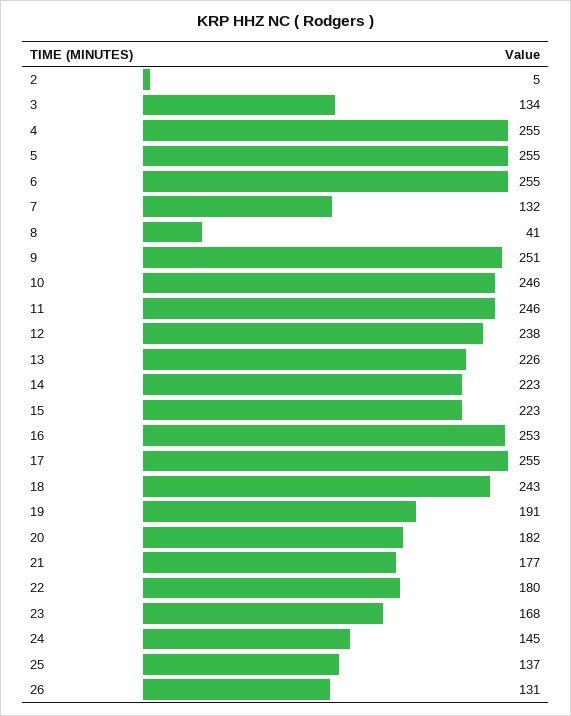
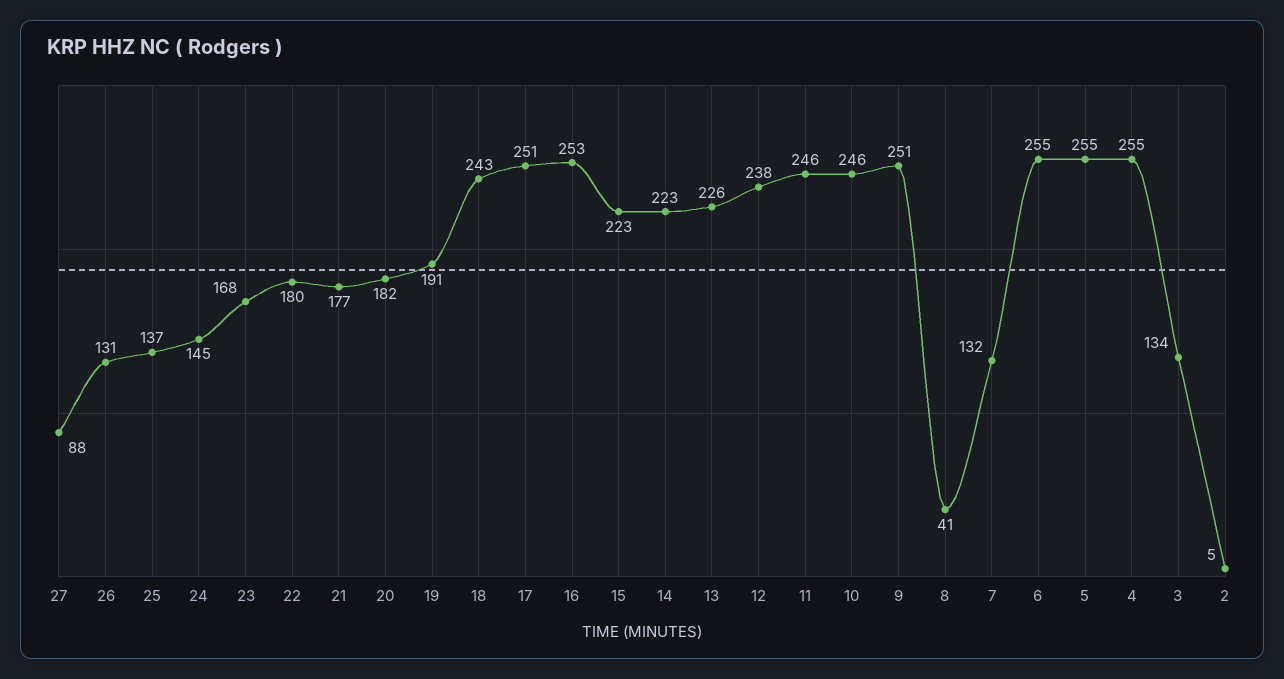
17: 255 -> 251
27: none -> 88

